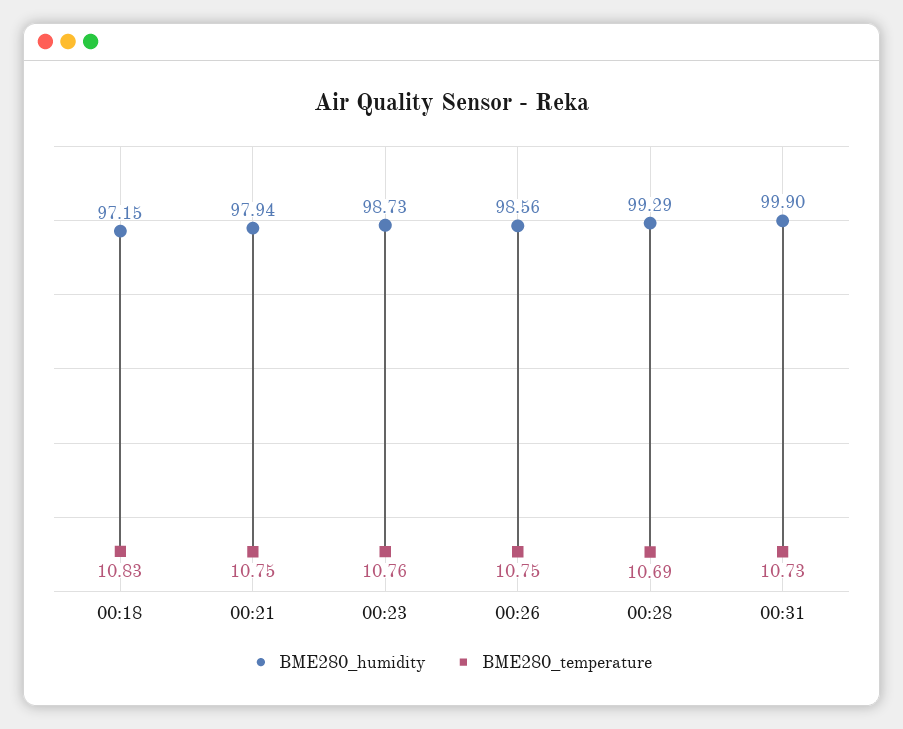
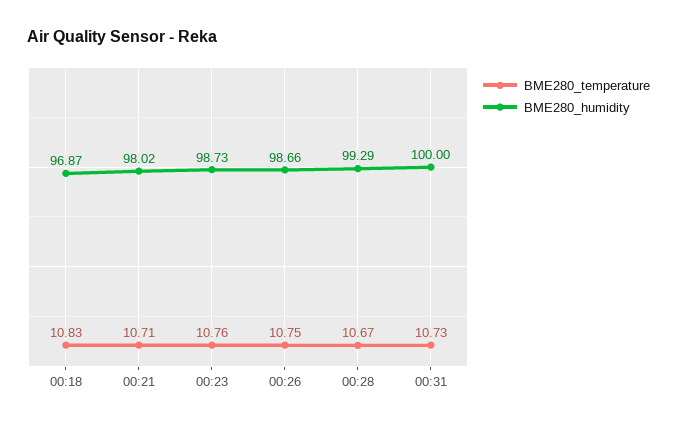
BME280_humidity, 00:18: 97.15 -> 96.87
BME280_humidity, 00:21: 97.94 -> 98.02
BME280_temperature, 00:21: 10.75 -> 10.71
BME280_humidity, 00:26: 98.56 -> 98.66
BME280_temperature, 00:28: 10.69 -> 10.67
BME280_humidity, 00:31: 99.9 -> 100

